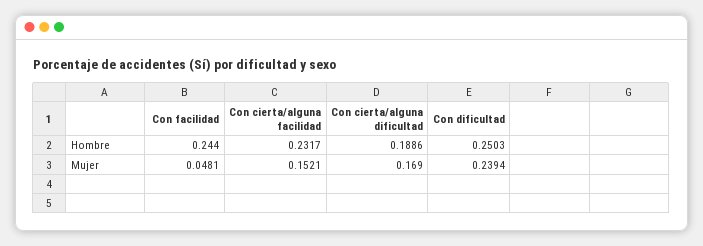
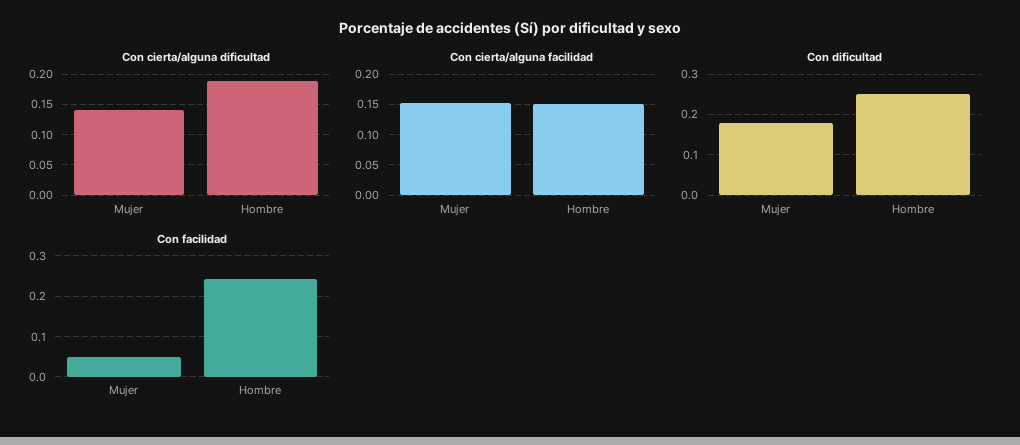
Con cierta/alguna facilidad, Hombre: 0.2317 -> 0.15
Con cierta/alguna dificultad, Mujer: 0.169 -> 0.14
Con dificultad, Mujer: 0.2394 -> 0.18

